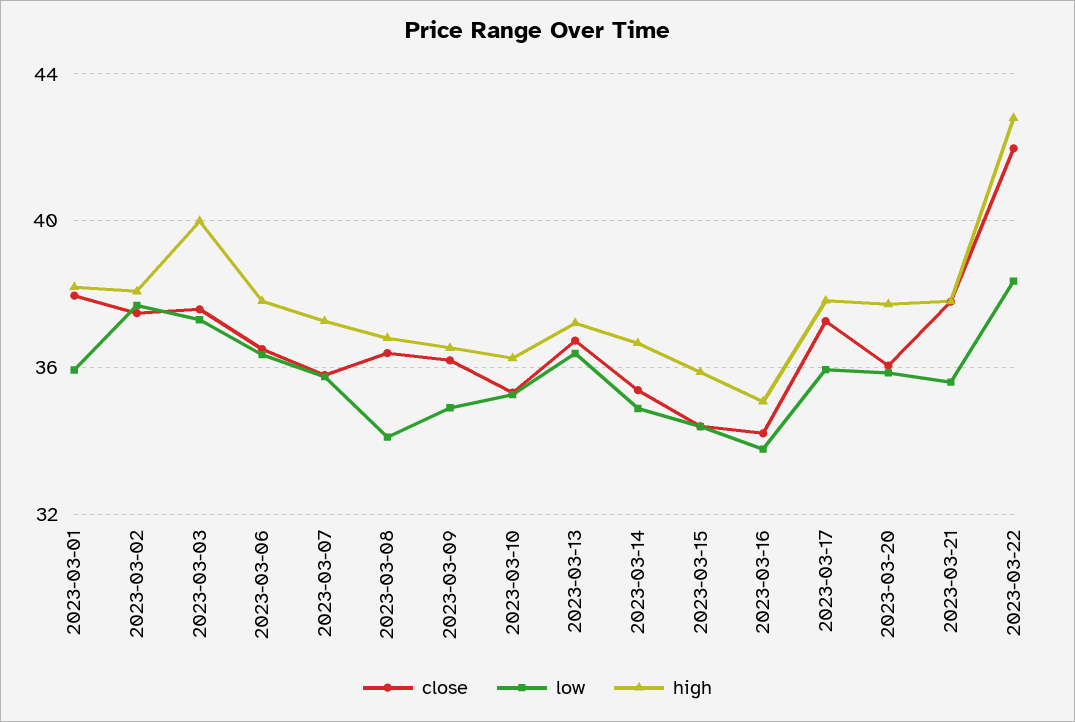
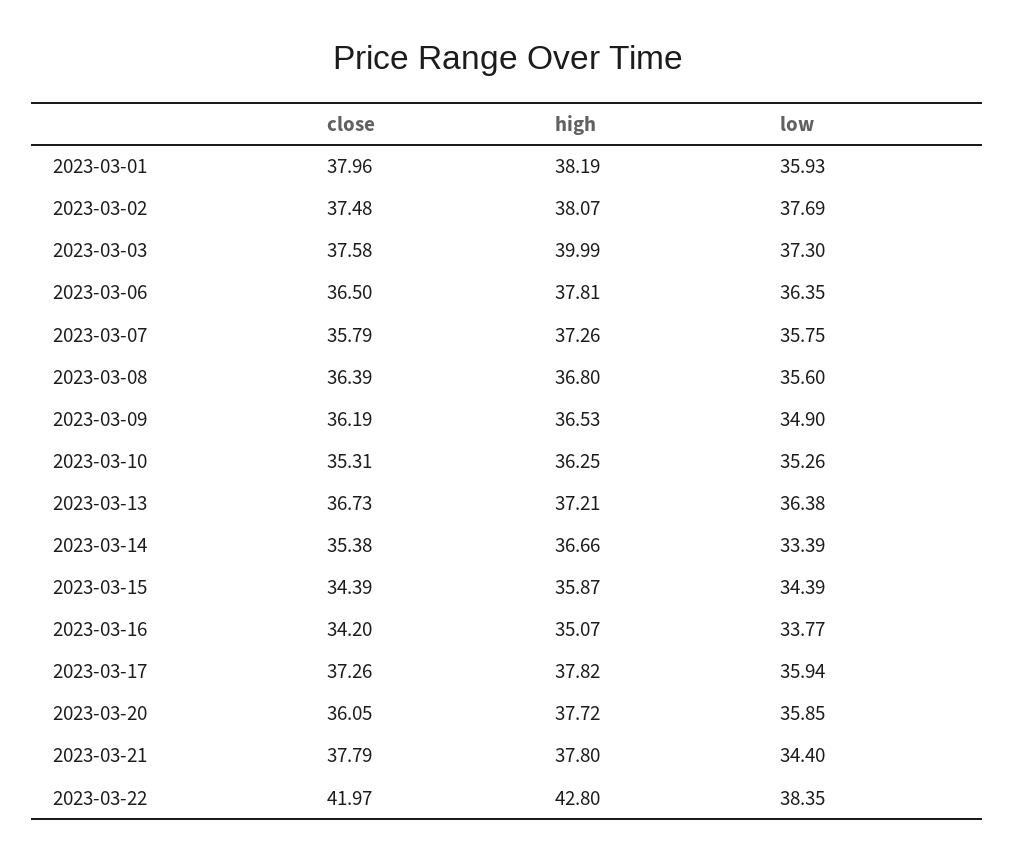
low, 2023-03-08: 34 -> 35.6
low, 2023-03-14: 35 -> 33.39
low, 2023-03-21: 35.5 -> 34.4

